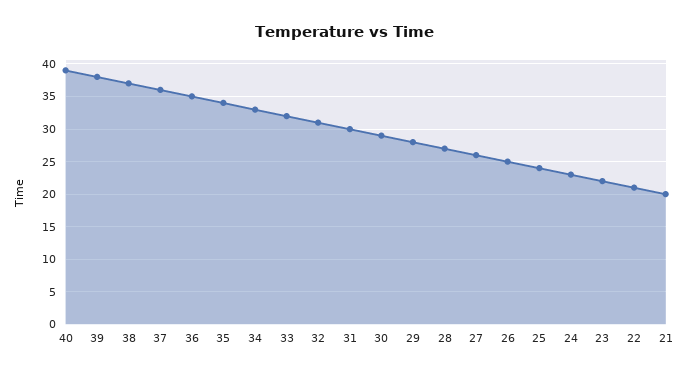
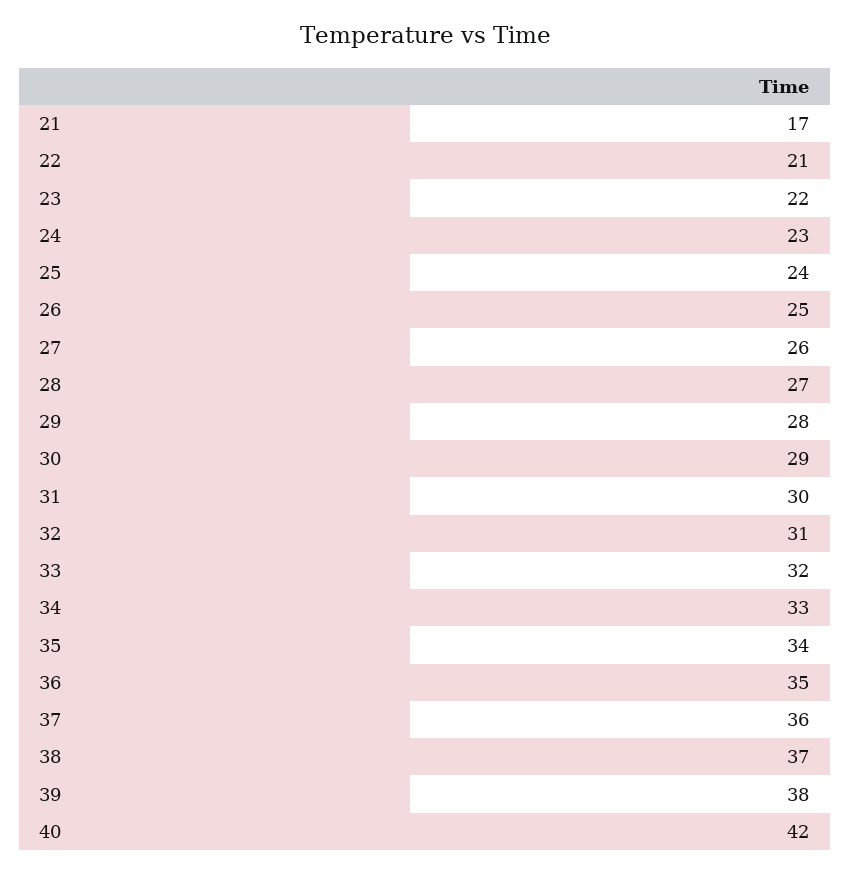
40: 39 -> 42
21: 20 -> 17

